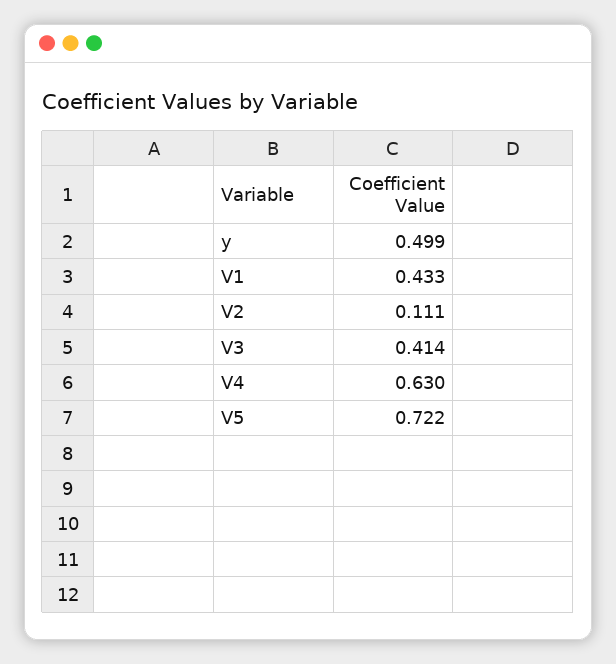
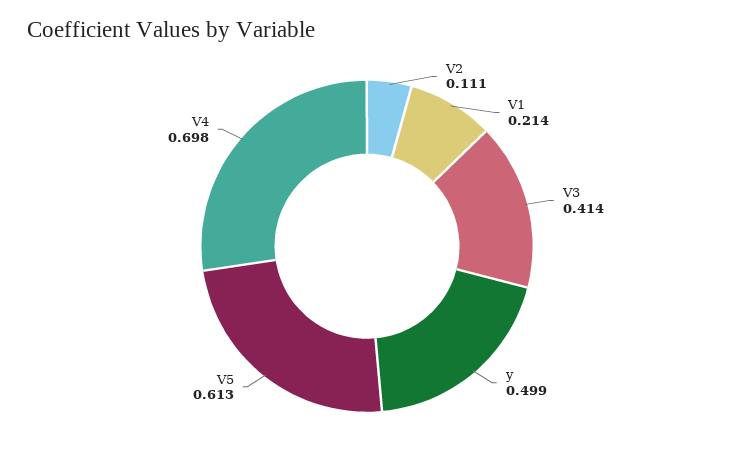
V1: 0.433 -> 0.214
V4: 0.63 -> 0.698
V5: 0.722 -> 0.613

